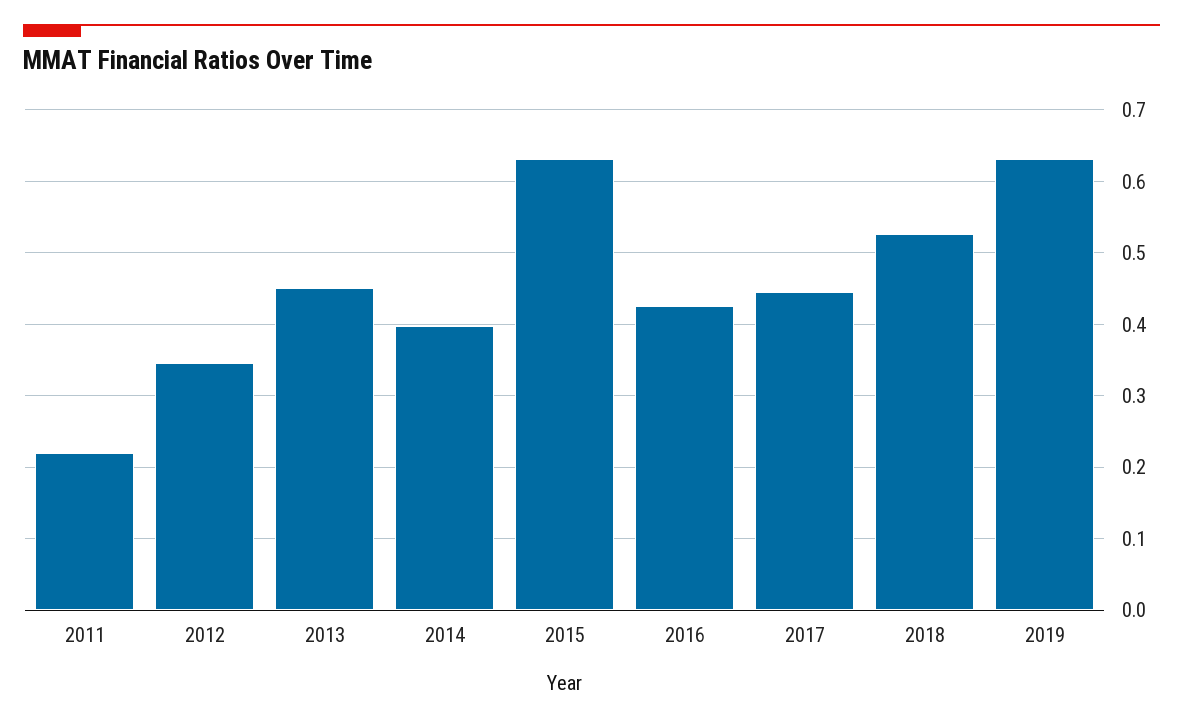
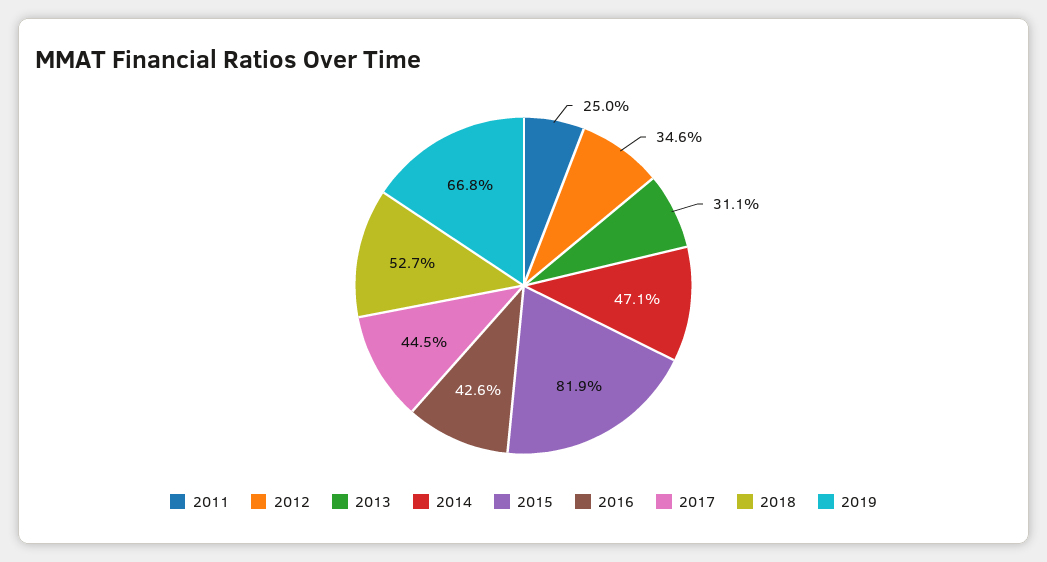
2011: 0.22 -> 0.25
2013: 0.45 -> 0.311
2014: 0.4 -> 0.471
2015: 0.63 -> 0.819
2019: 0.63 -> 0.668

